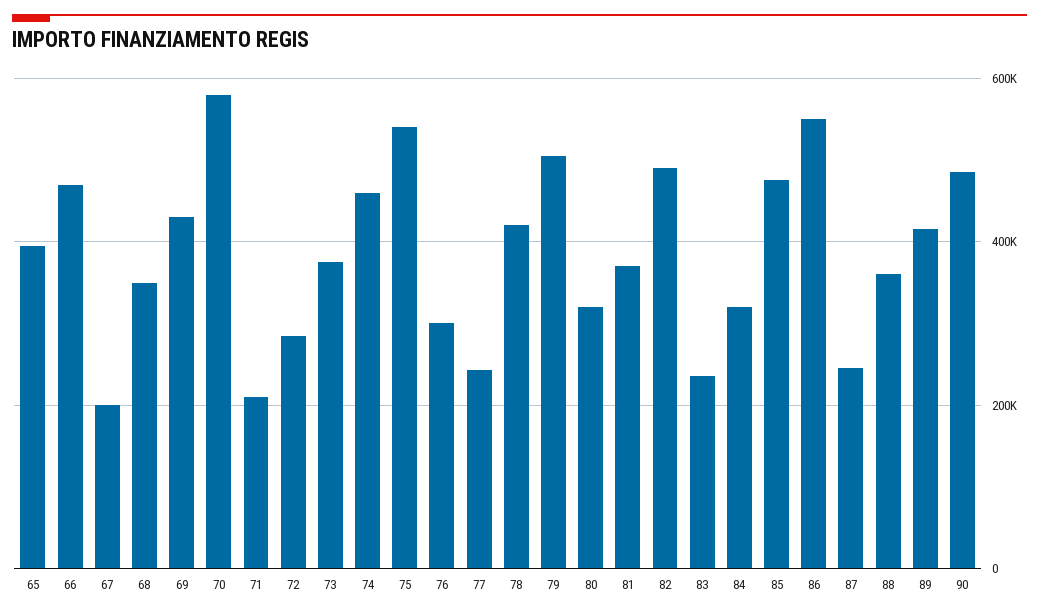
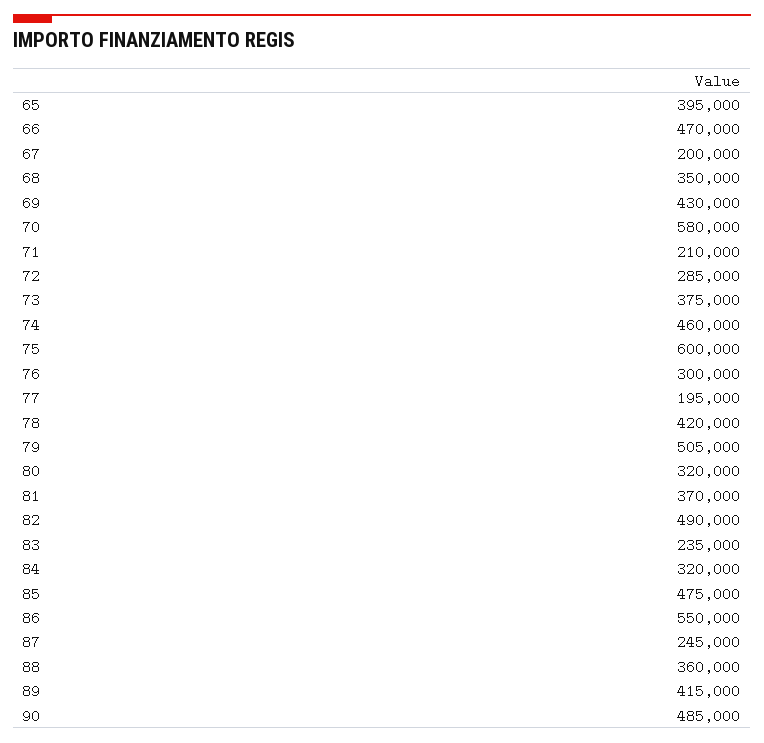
75: 540000 -> 600000
77: 240000 -> 195000

